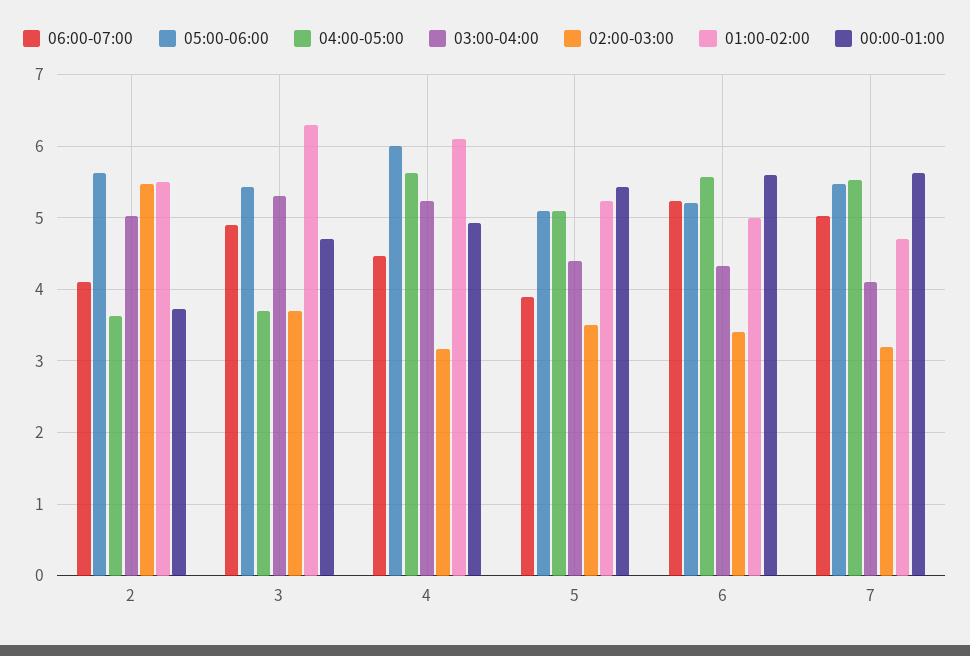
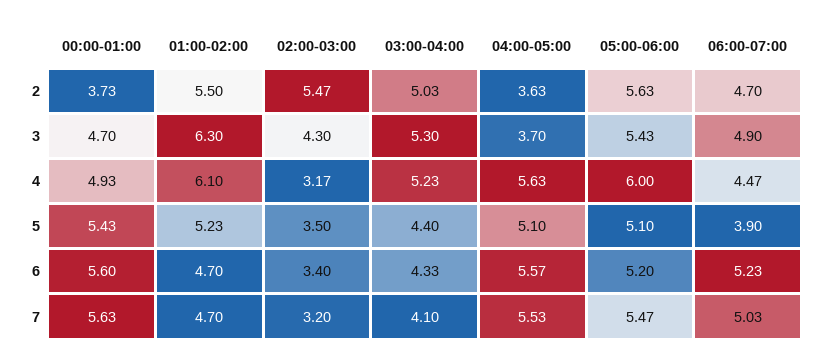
06:00-07:00, 2: 4.1 -> 4.7
02:00-03:00, 3: 3.7 -> 4.3
01:00-02:00, 6: 5 -> 4.7

